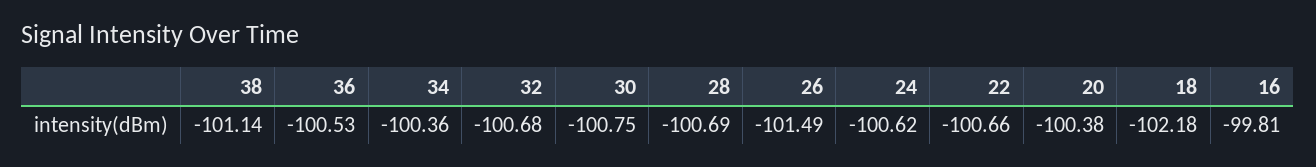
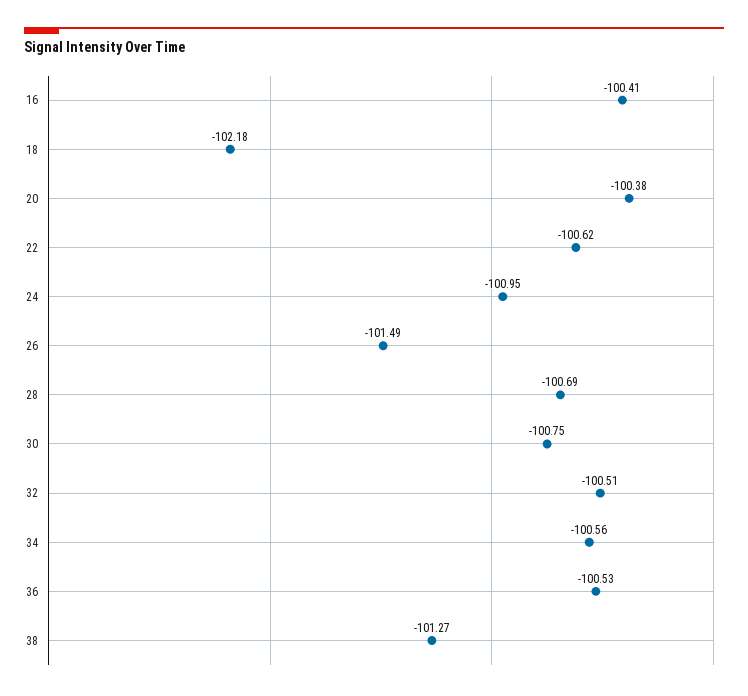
38: -101.14 -> -101.27
34: -100.36 -> -100.56
32: -100.68 -> -100.51
24: -100.62 -> -100.95
22: -100.66 -> -100.62
16: -99.81 -> -100.41

